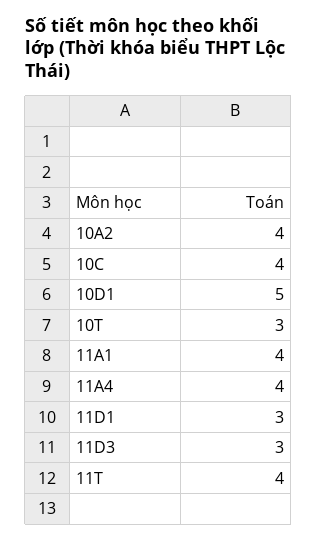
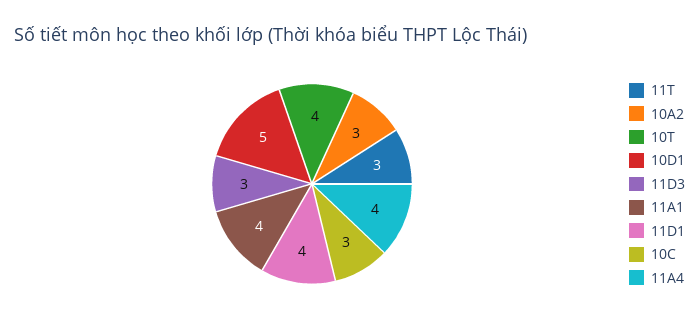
10A2: 4 -> 3
10C: 4 -> 3
10T: 3 -> 4
11D1: 3 -> 4
11T: 4 -> 3

